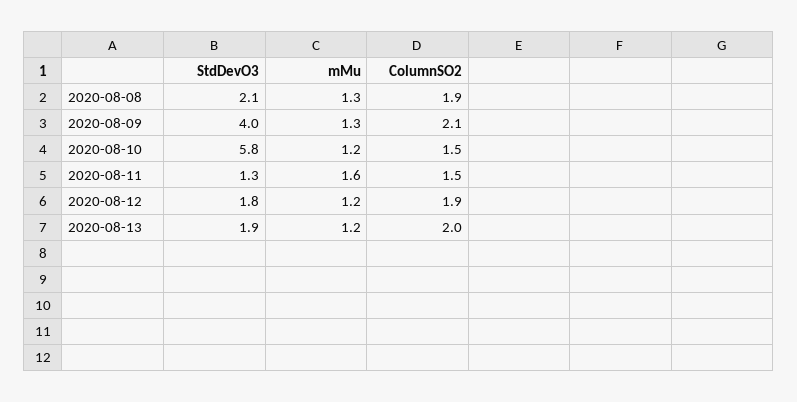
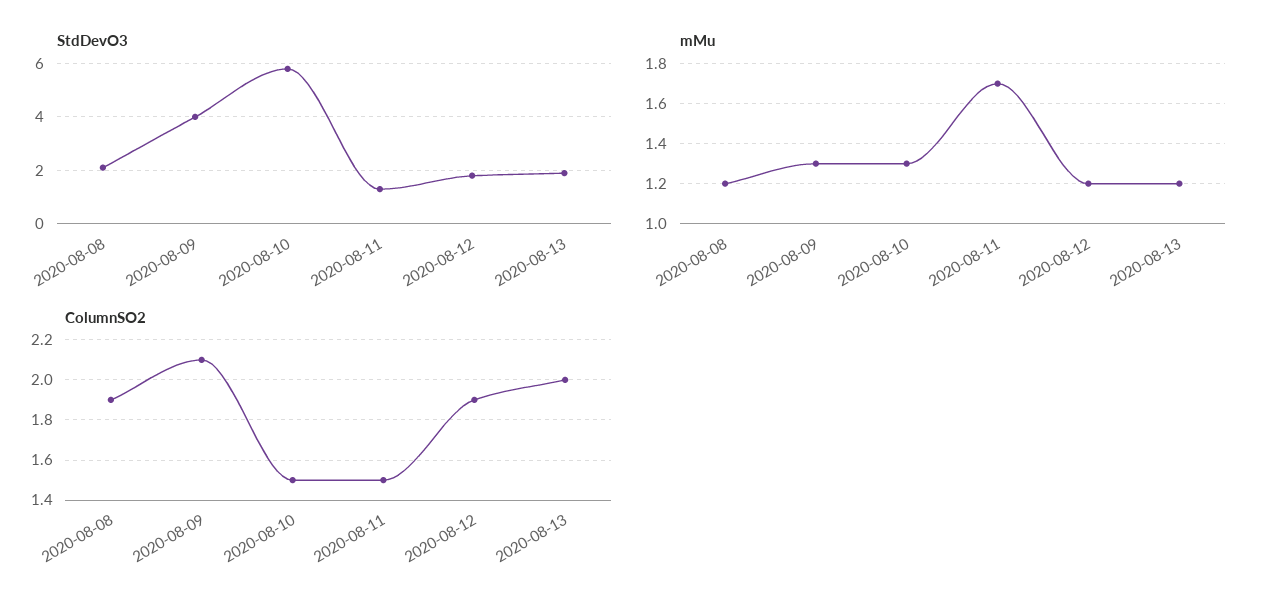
mMu, 2020-08-08: 1.3 -> 1.2
mMu, 2020-08-10: 1.2 -> 1.3
mMu, 2020-08-11: 1.6 -> 1.7

